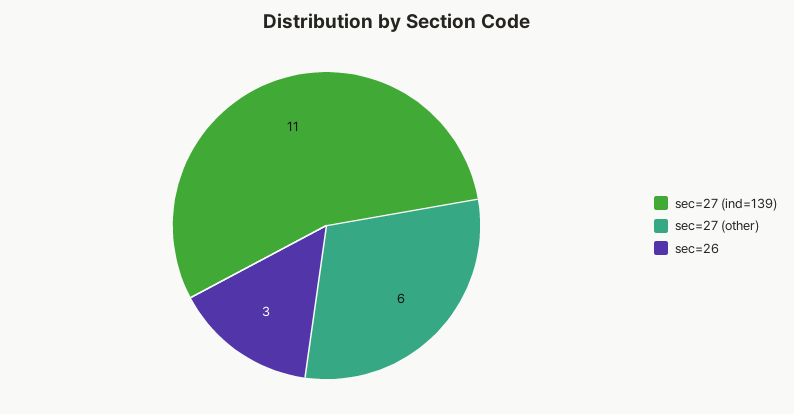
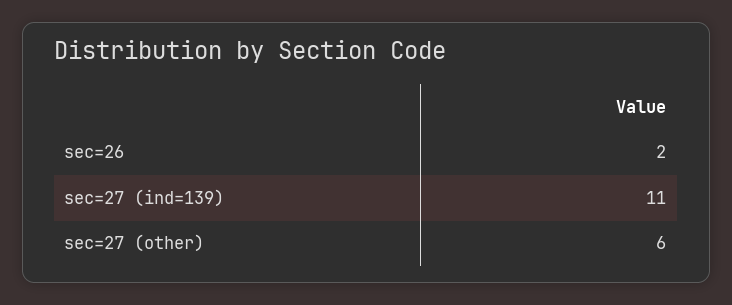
sec=26: 3 -> 2

